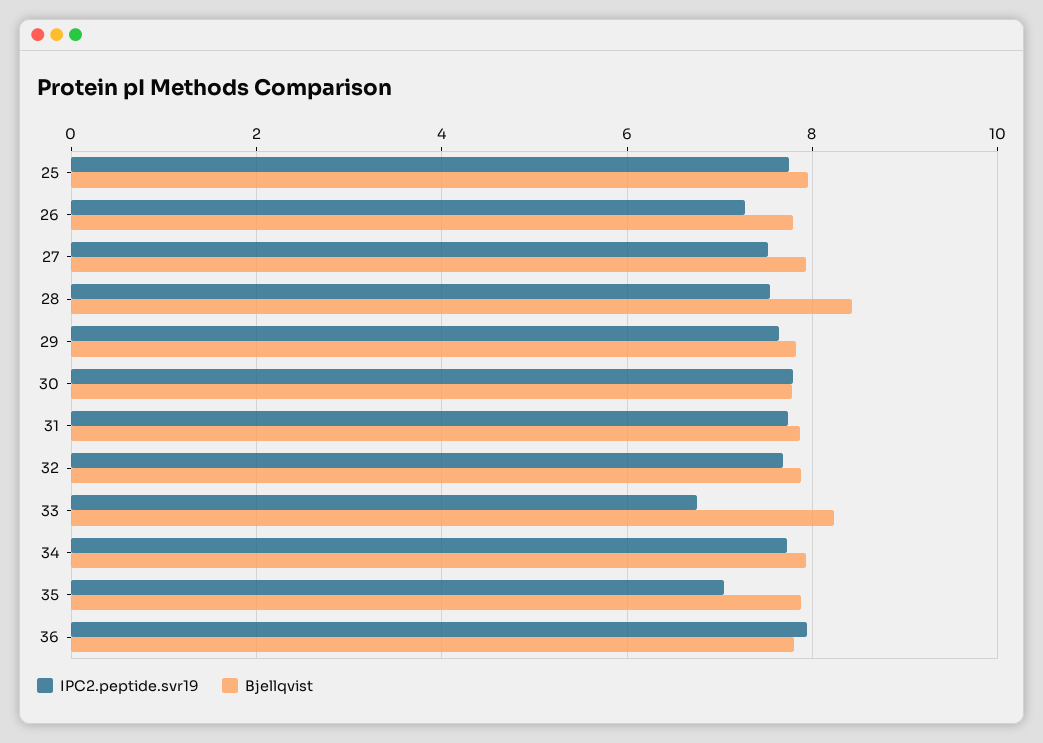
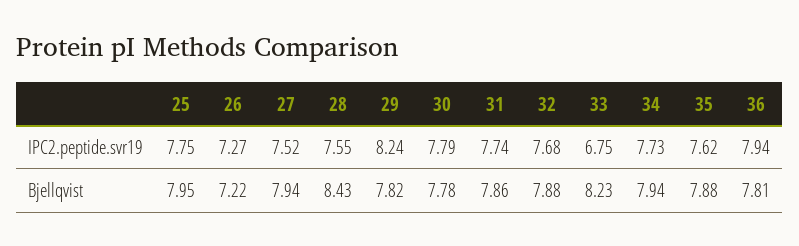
Bjellqvist, 26: 7.8 -> 7.22
IPC2.peptide.svr19, 29: 7.6 -> 8.24
IPC2.peptide.svr19, 35: 7 -> 7.62

